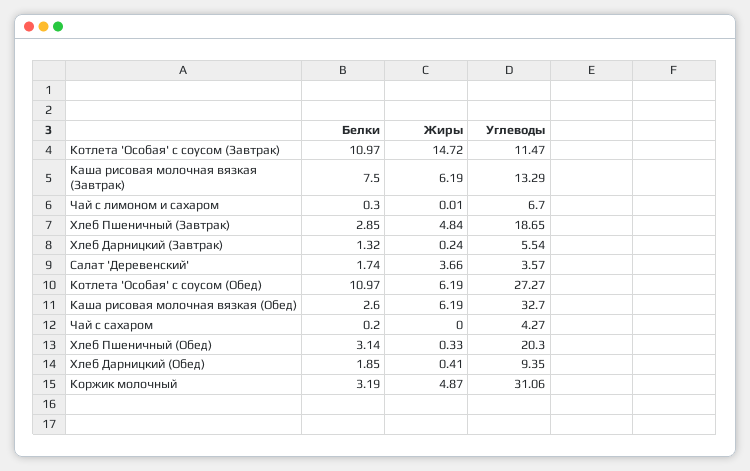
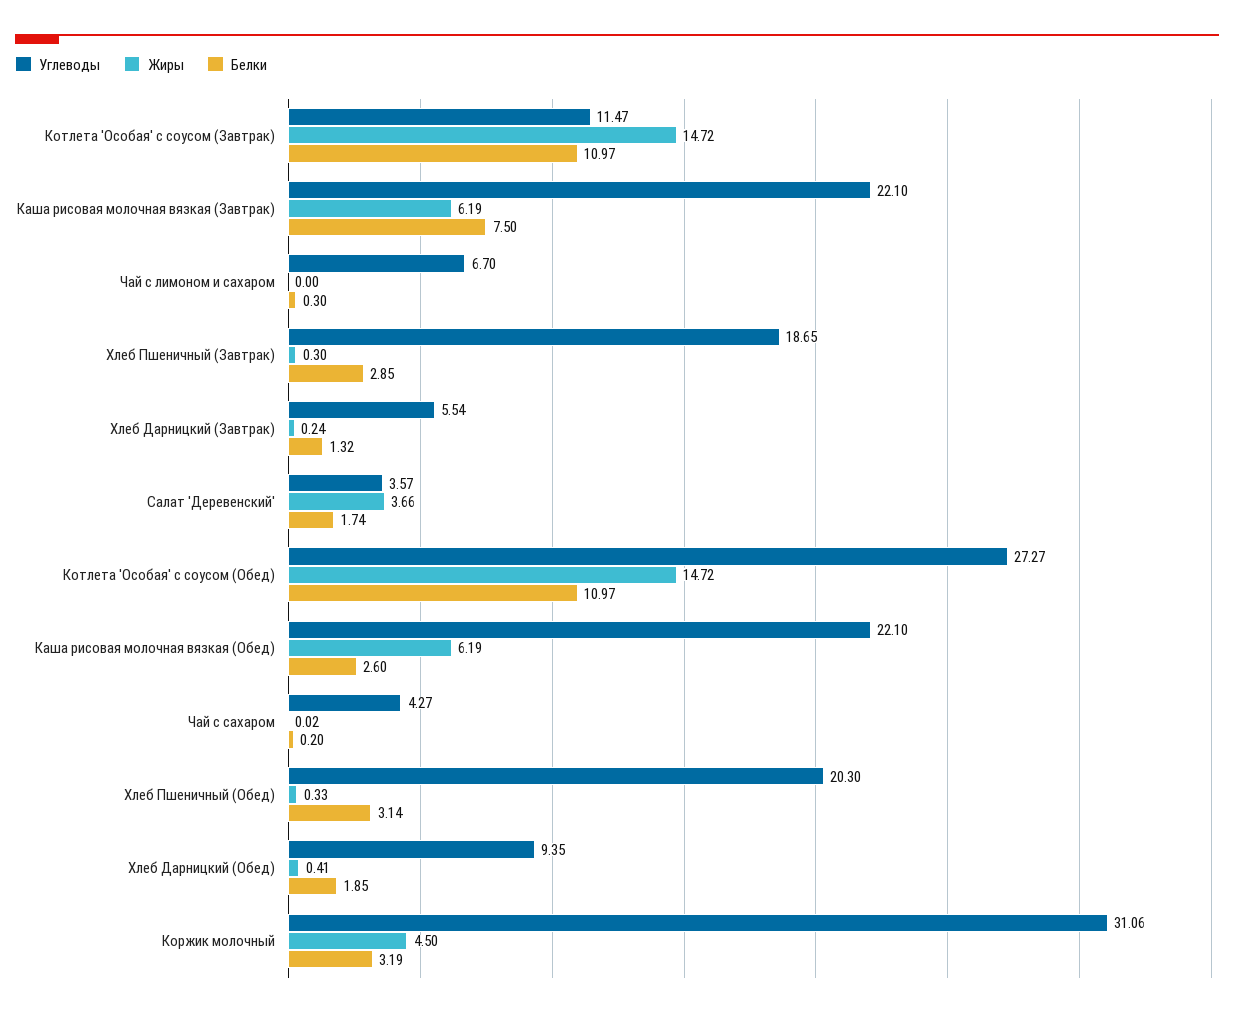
Углеводы, Каша рисовая молочная вязкая (Завтрак): 13.29 -> 22.1
Жиры, Чай с лимоном и сахаром: 0.01 -> 0
Жиры, Хлеб Пшеничный (Завтрак): 4.84 -> 0.3
Жиры, Котлета 'Особая' с соусом (Обед): 6.19 -> 14.72
Углеводы, Каша рисовая молочная вязкая (Обед): 32.7 -> 22.1
Жиры, Чай с сахаром: 0 -> 0.02
Жиры, Коржик молочный: 4.87 -> 4.5

